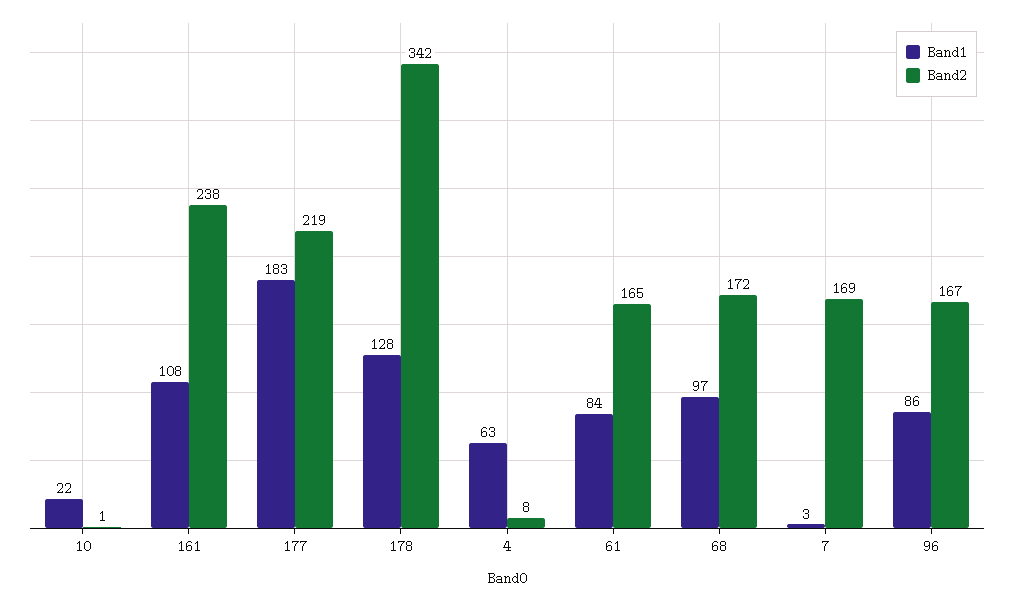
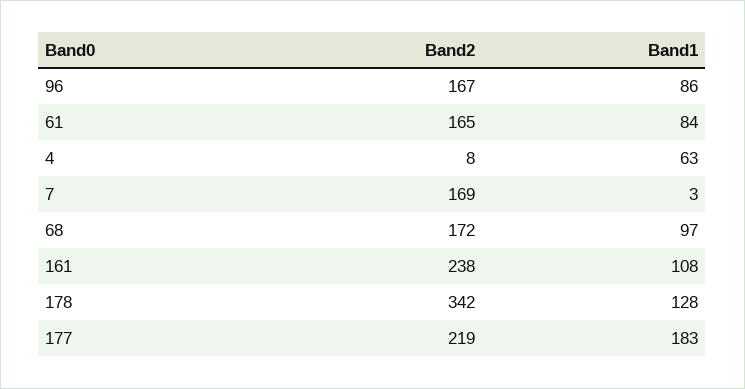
Band1, 10: 22 -> none
Band2, 10: 1 -> none

